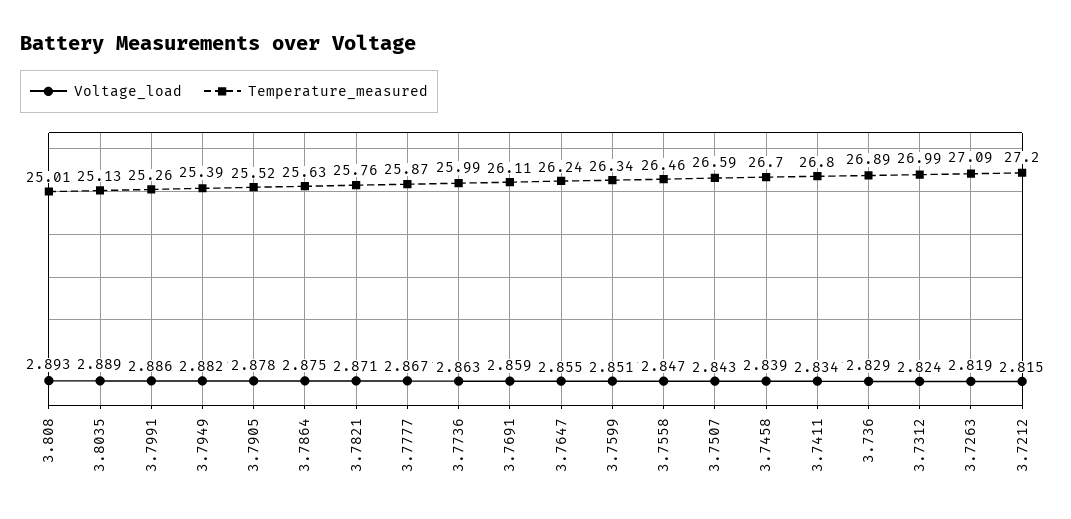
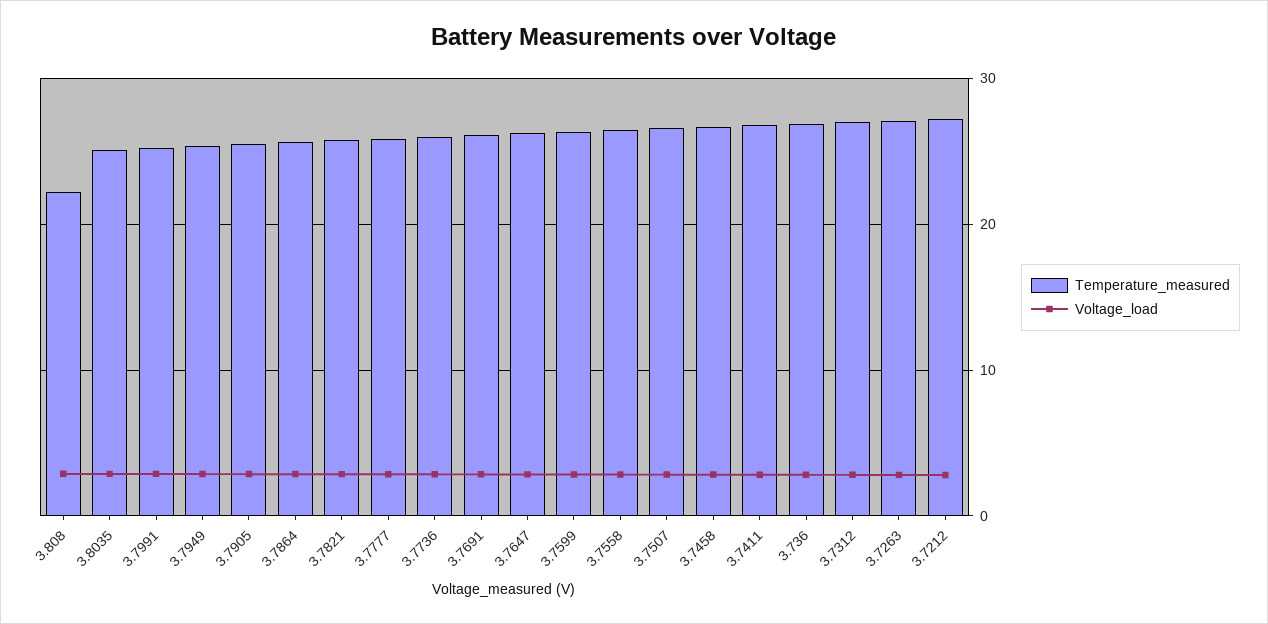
Temperature_measured, 3.808: 25.01 -> 22

